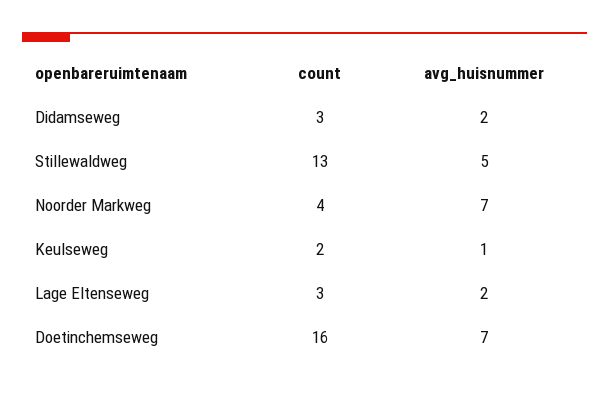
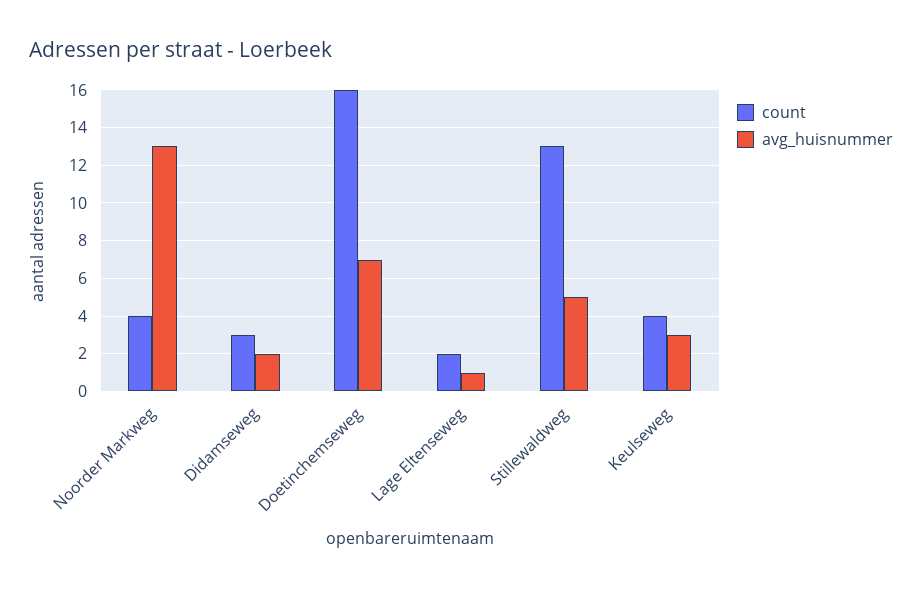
avg_huisnummer, Noorder Markweg: 7 -> 13
count, Keulseweg: 2 -> 4
avg_huisnummer, Keulseweg: 1 -> 3
count, Lage Eltenseweg: 3 -> 2
avg_huisnummer, Lage Eltenseweg: 2 -> 1

